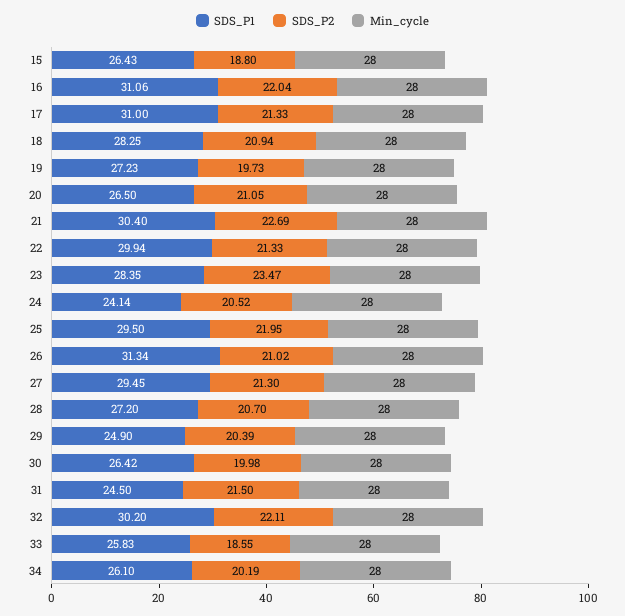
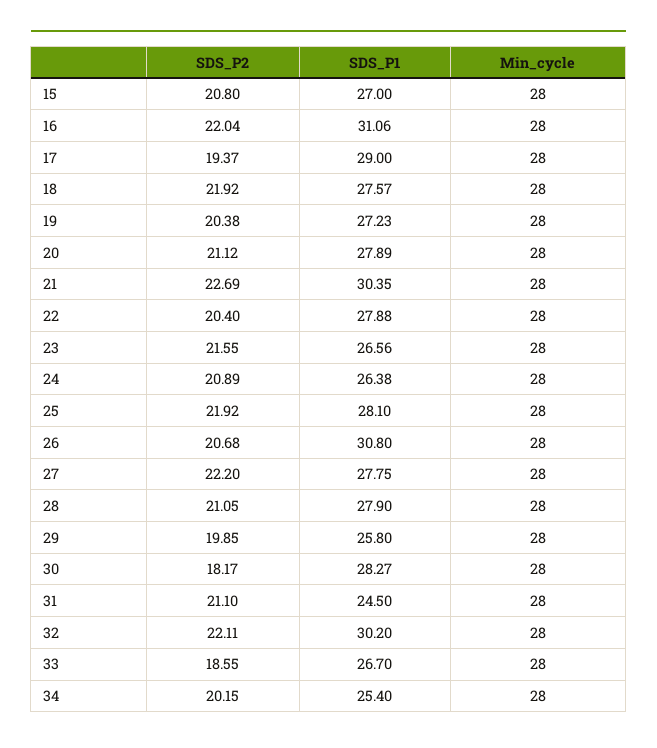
SDS_P1, 15: 26.43 -> 27
SDS_P2, 15: 18.8 -> 20.8
SDS_P1, 17: 31 -> 29
SDS_P2, 17: 21.33 -> 19.37
SDS_P1, 18: 28.25 -> 27.57
SDS_P2, 18: 20.94 -> 21.92
SDS_P2, 19: 19.73 -> 20.38
SDS_P1, 20: 26.5 -> 27.89
SDS_P2, 20: 21.05 -> 21.12
SDS_P1, 21: 30.4 -> 30.35
SDS_P1, 22: 29.94 -> 27.88
SDS_P2, 22: 21.33 -> 20.4
SDS_P1, 23: 28.35 -> 26.56
SDS_P2, 23: 23.47 -> 21.55
SDS_P1, 24: 24.14 -> 26.38
SDS_P2, 24: 20.52 -> 20.89
SDS_P1, 25: 29.5 -> 28.1
SDS_P2, 25: 21.95 -> 21.92
SDS_P1, 26: 31.34 -> 30.8
SDS_P2, 26: 21.02 -> 20.68
SDS_P1, 27: 29.45 -> 27.75
SDS_P2, 27: 21.3 -> 22.2
SDS_P1, 28: 27.2 -> 27.9
SDS_P2, 28: 20.7 -> 21.05
SDS_P1, 29: 24.9 -> 25.8
SDS_P2, 29: 20.39 -> 19.85
SDS_P1, 30: 26.42 -> 28.27
SDS_P2, 30: 19.98 -> 18.17
SDS_P2, 31: 21.5 -> 21.1
SDS_P1, 33: 25.83 -> 26.7
SDS_P1, 34: 26.1 -> 25.4
SDS_P2, 34: 20.19 -> 20.15

